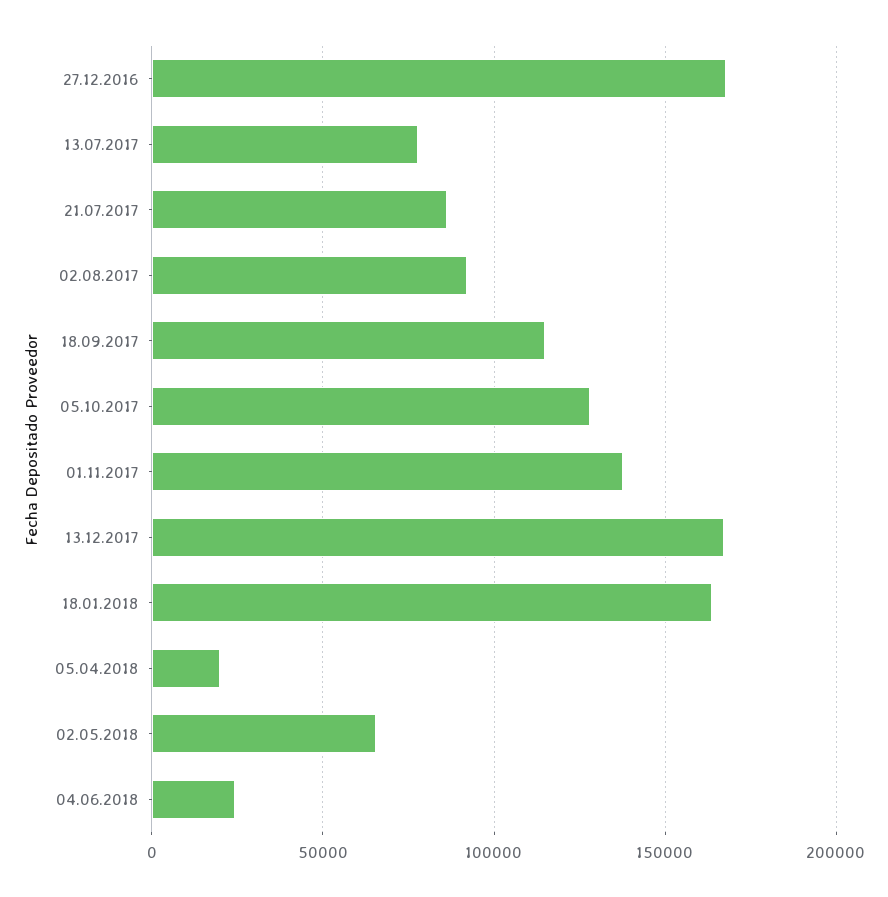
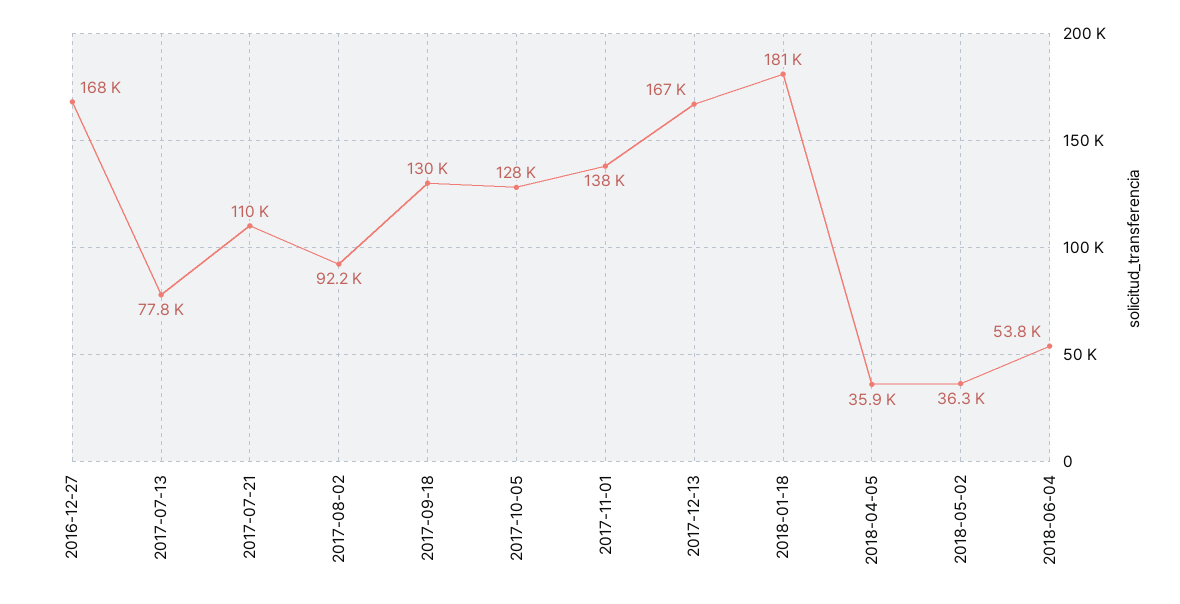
21.07.2017: 85000 -> 110000
18.09.2017: 115000 -> 130000
18.01.2018: 165000 -> 181000
05.04.2018: 20000 -> 35900
02.05.2018: 65000 -> 36300
04.06.2018: 25000 -> 53800

